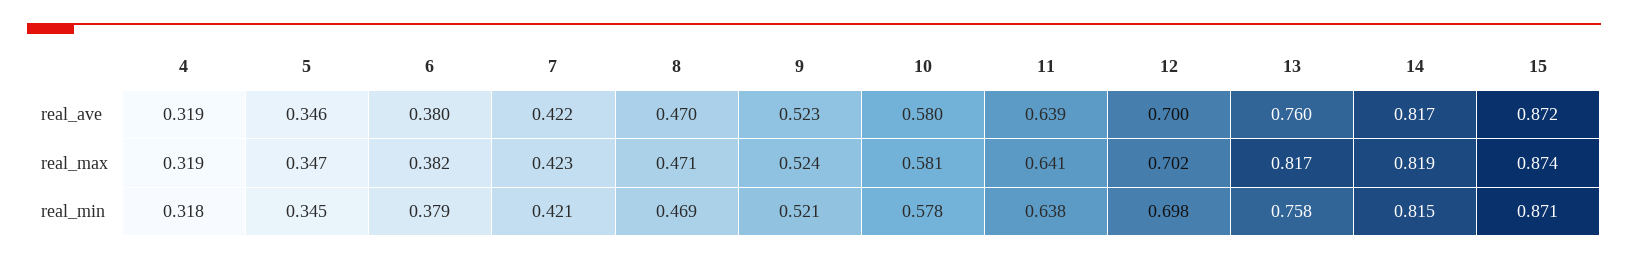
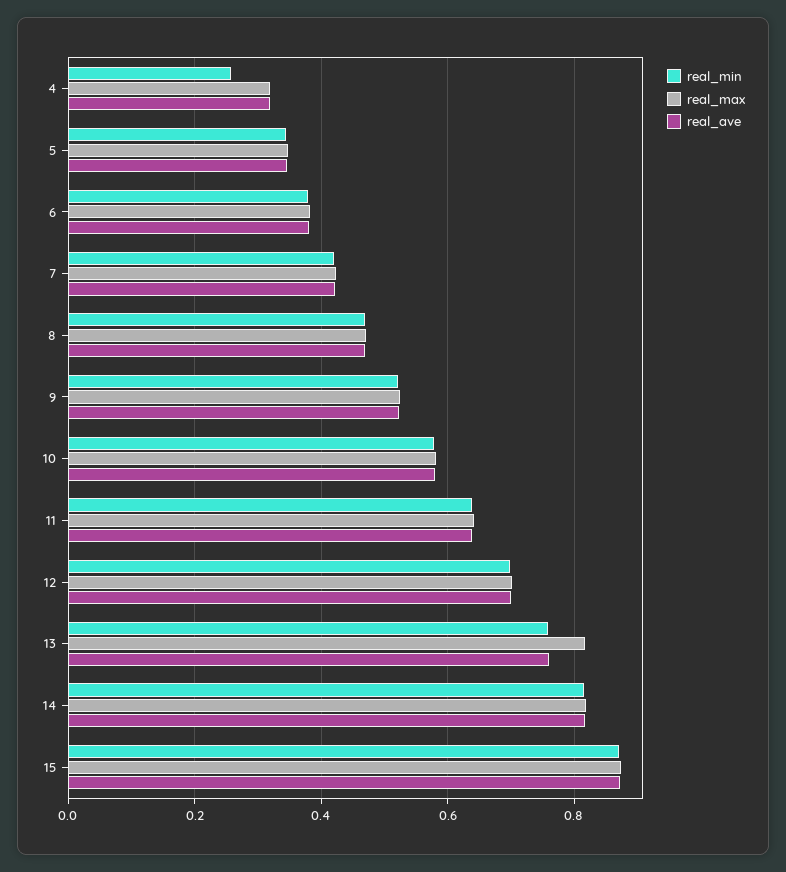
real_min, 4: 0.318 -> 0.26

